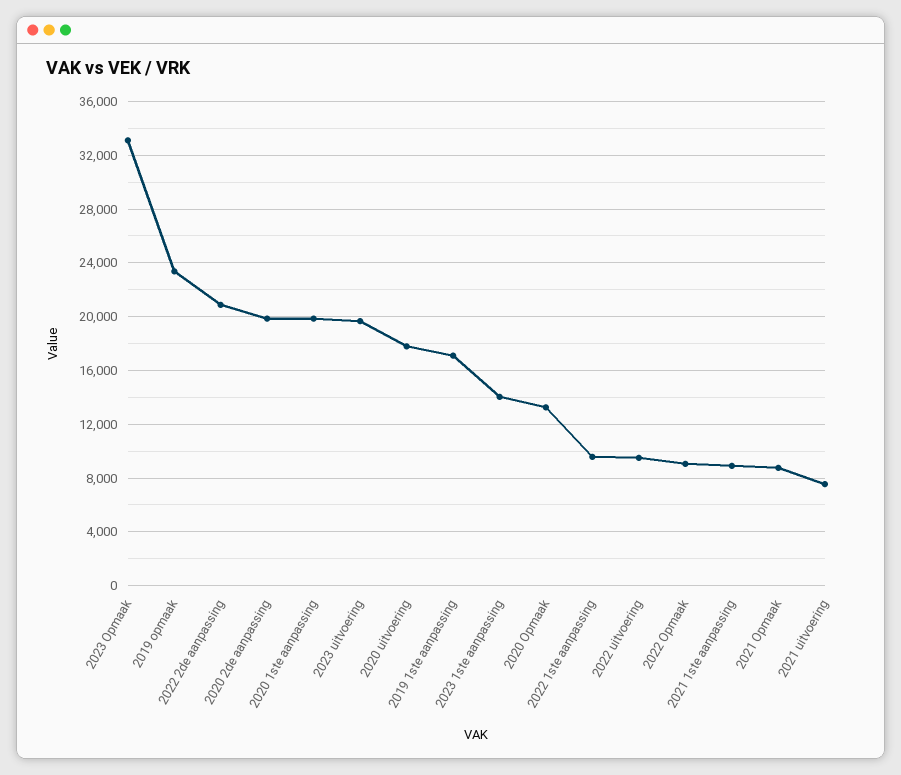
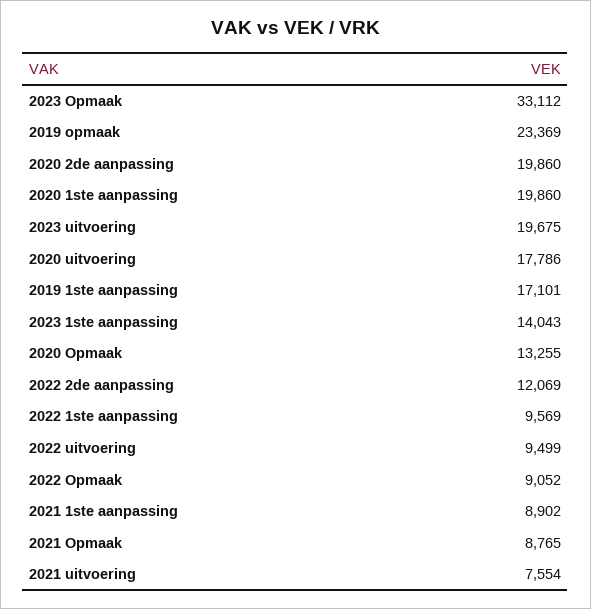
2022 2de aanpassing: 21000 -> 12069

